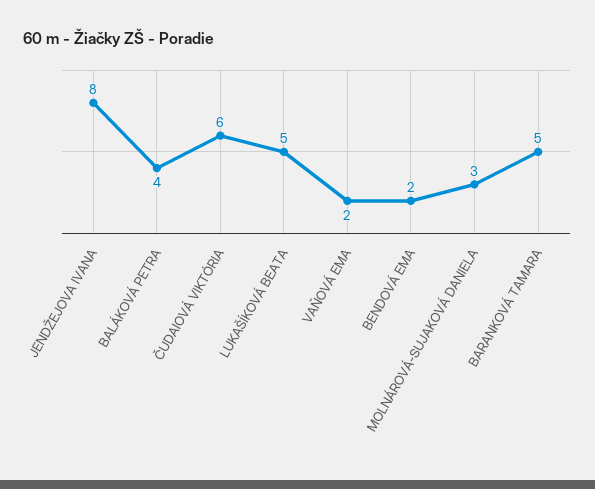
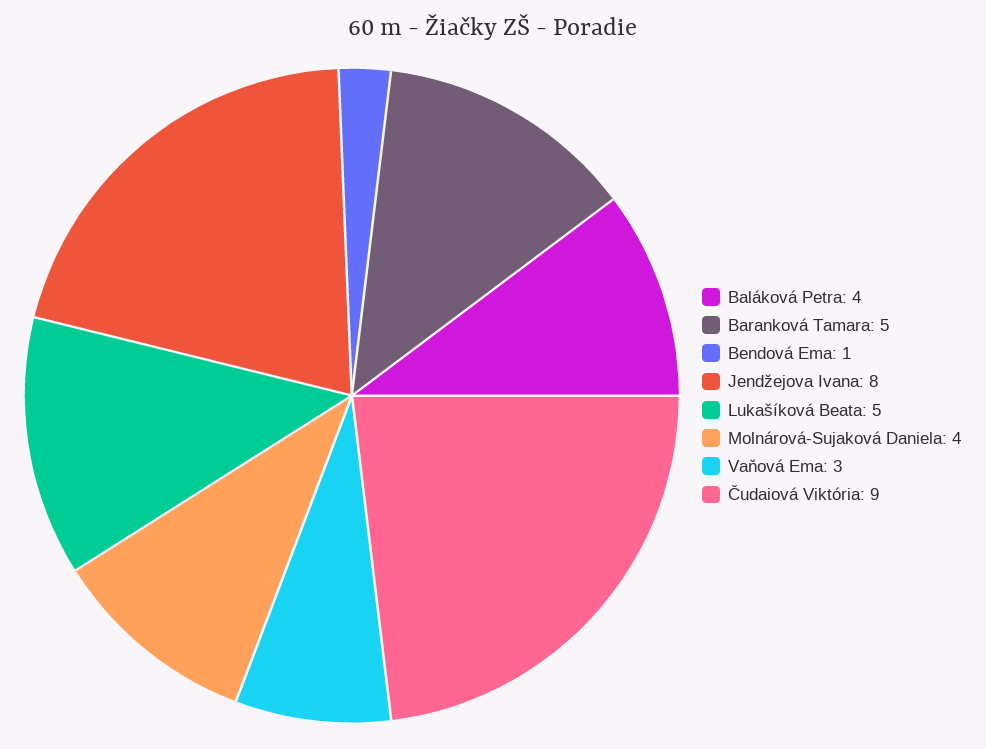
ČUDAIOVÁ VIKTÓRIA: 6 -> 9
VAŇOVÁ EMA: 2 -> 3
BENDOVÁ EMA: 2 -> 1
MOLNÁROVÁ-SUJAKOVÁ DANIELA: 3 -> 4

